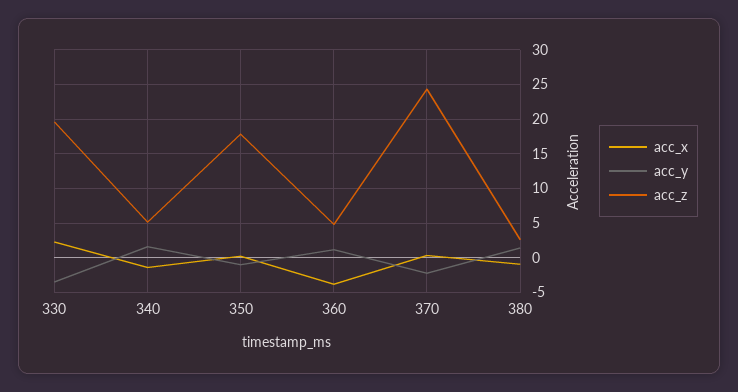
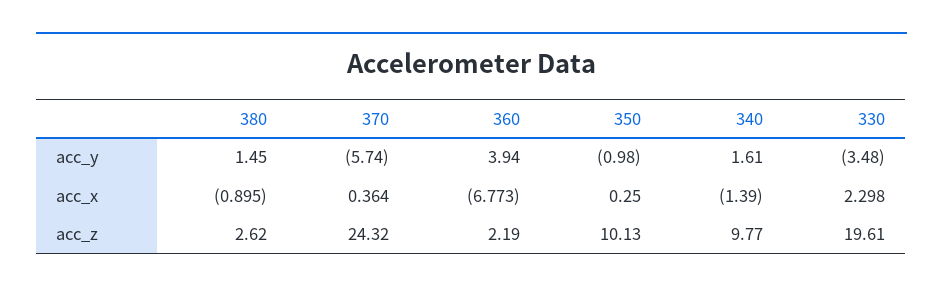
acc_z, 340: 5 -> 9.77
acc_z, 350: 18 -> 10.13
acc_x, 360: -4 -> -6.773
acc_y, 360: 1 -> 3.94
acc_z, 360: 5 -> 2.19
acc_y, 370: -2 -> -5.74

